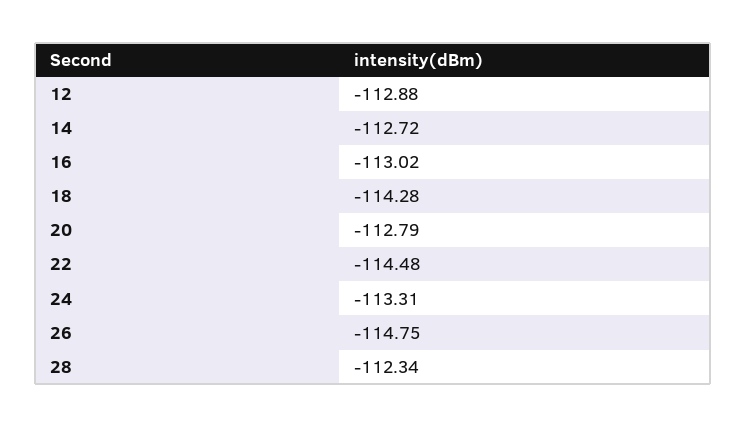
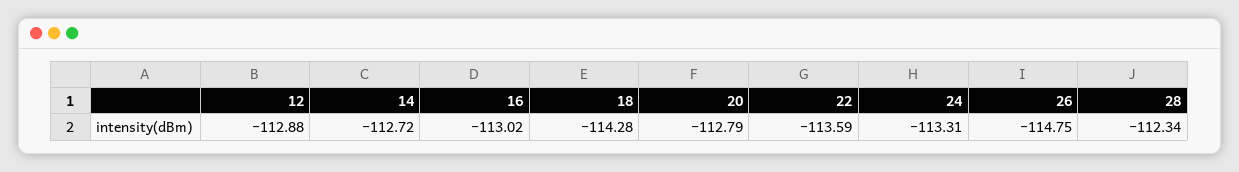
22: -114.48 -> -113.59

